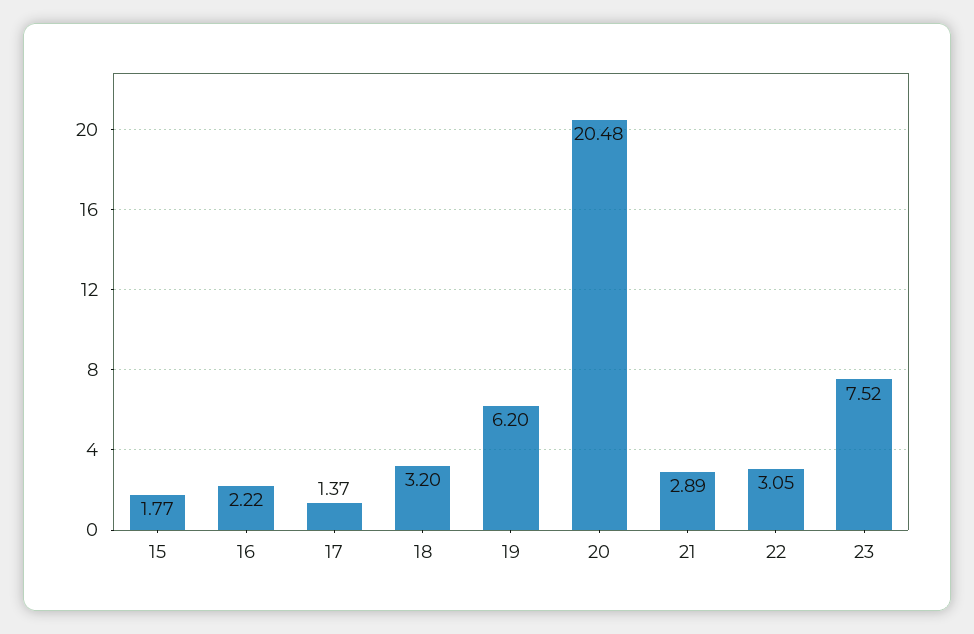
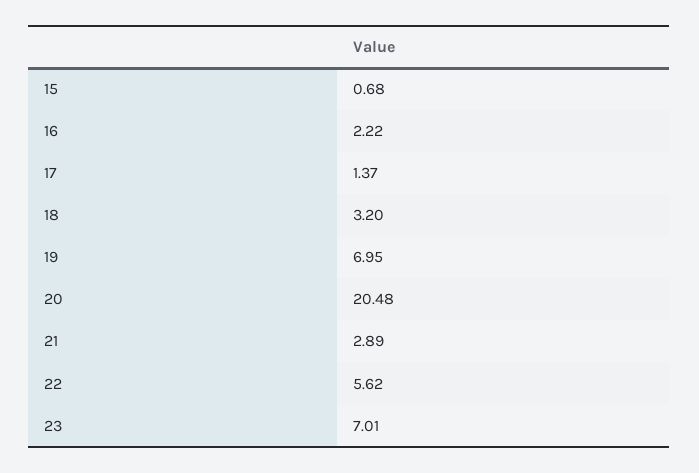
15: 1.77 -> 0.68
19: 6.2 -> 6.95
22: 3.05 -> 5.62
23: 7.52 -> 7.01

